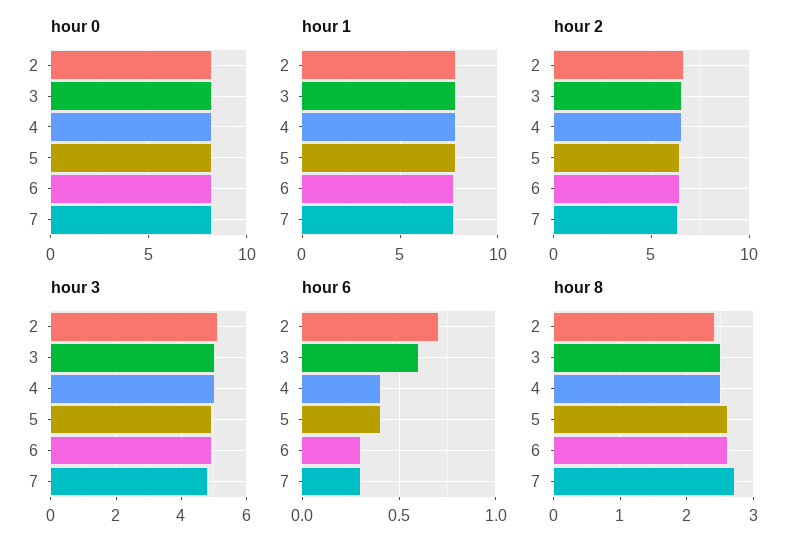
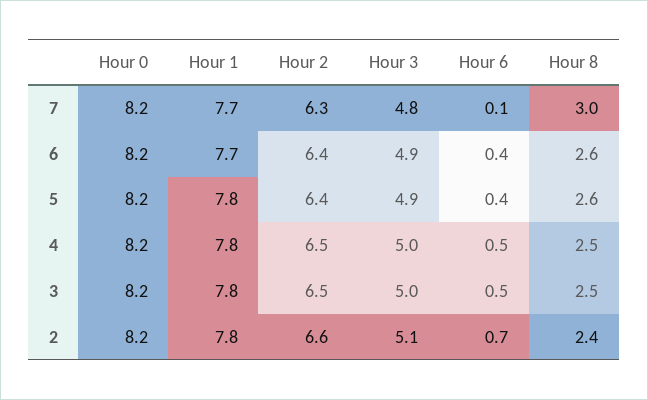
hour 6, 3: 0.6 -> 0.5
hour 6, 4: 0.4 -> 0.5
hour 6, 6: 0.3 -> 0.4
hour 6, 7: 0.3 -> 0.1
hour 8, 7: 2.7 -> 3

